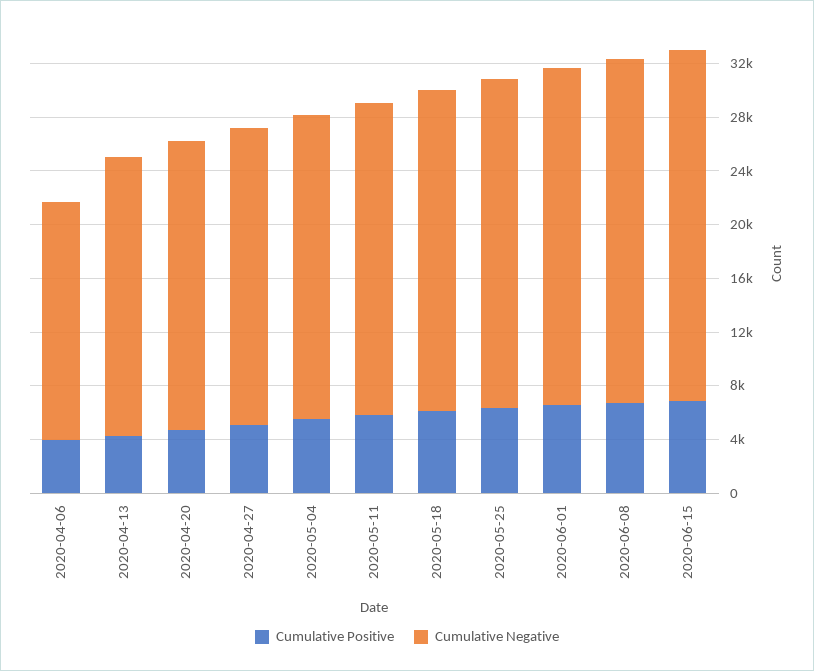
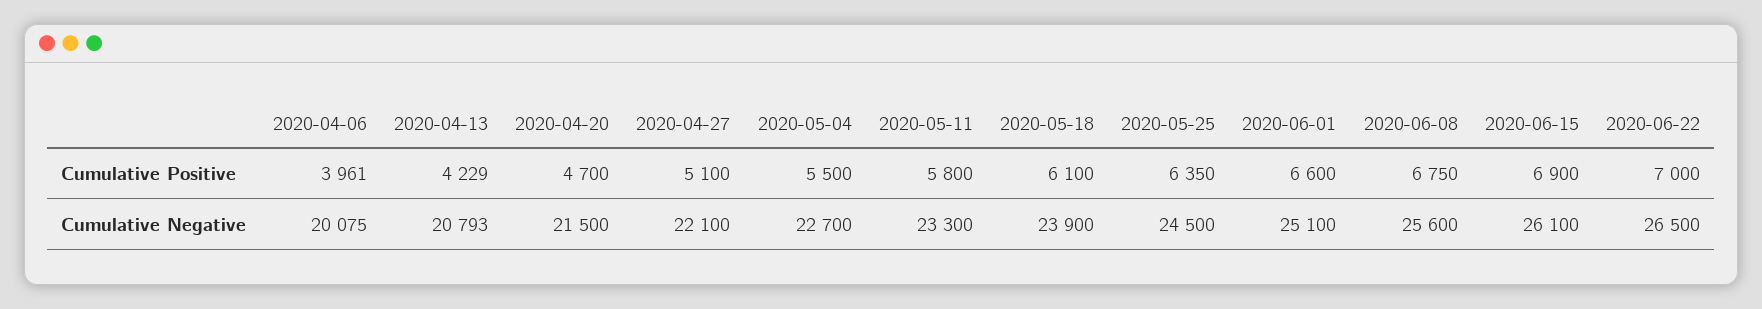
Cumulative Negative, 2020-04-06: 18000 -> 20075
Cumulative Positive, 2020-06-22: none -> 7000
Cumulative Negative, 2020-06-22: none -> 26500

